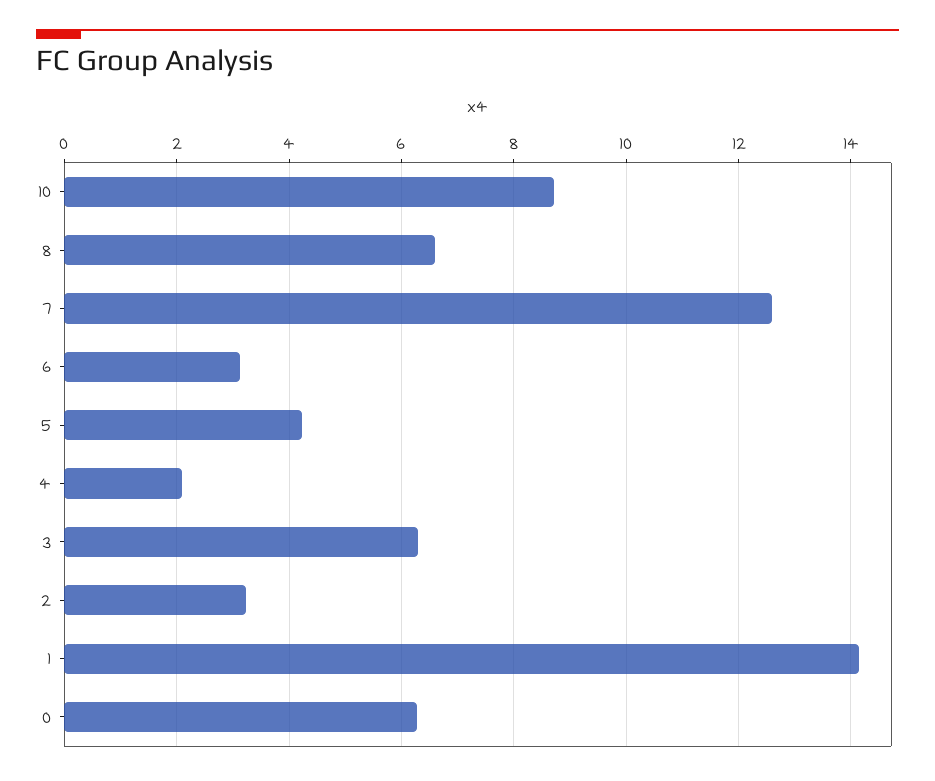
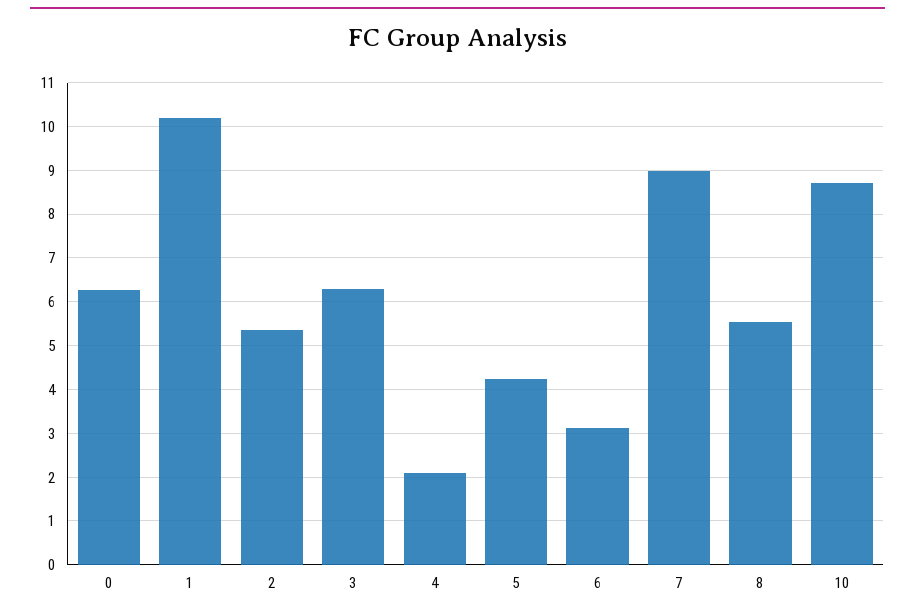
8: 6.6 -> 5.6
7: 12.6 -> 9
2: 3.2 -> 5.4
1: 14.2 -> 10.2

